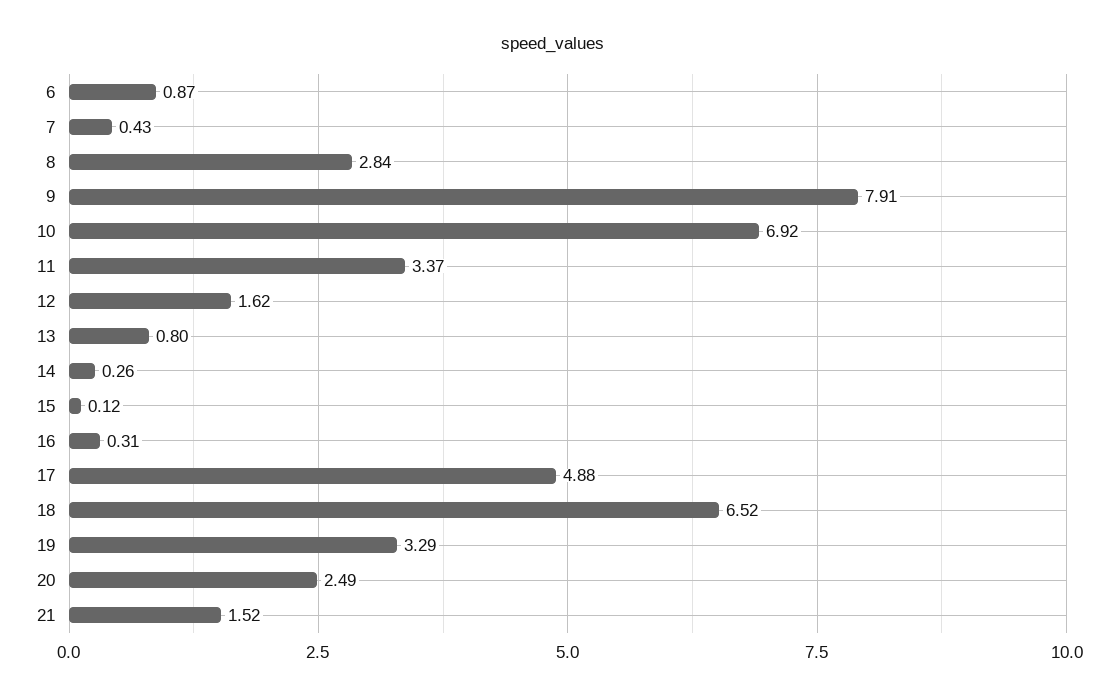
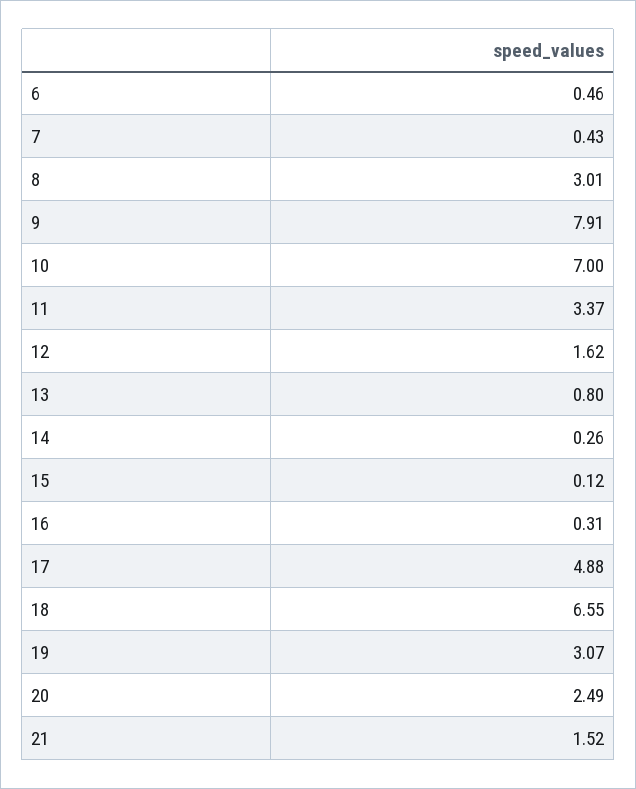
6: 0.87 -> 0.46
8: 2.84 -> 3.01
10: 6.92 -> 7
18: 6.52 -> 6.55
19: 3.29 -> 3.07

